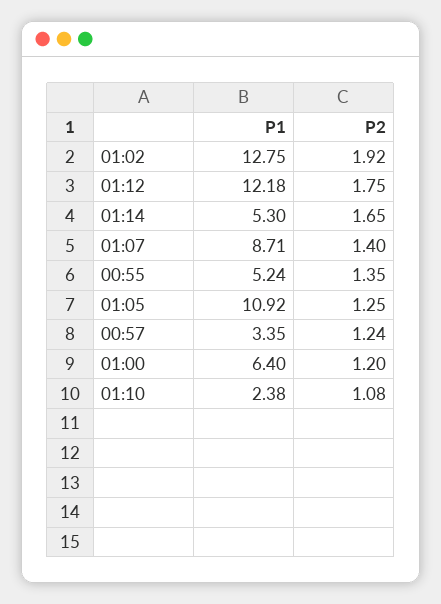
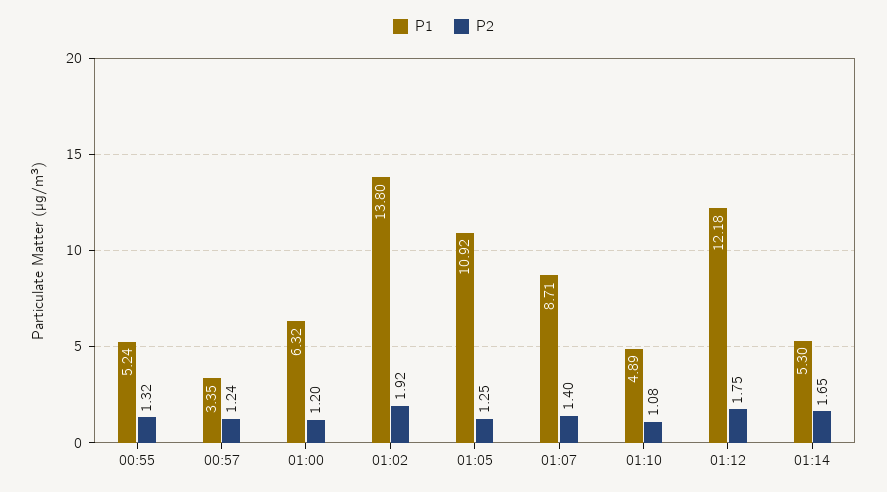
P1, 01:02: 12.75 -> 13.8
P2, 00:55: 1.35 -> 1.32
P1, 01:00: 6.4 -> 6.32
P1, 01:10: 2.38 -> 4.89

